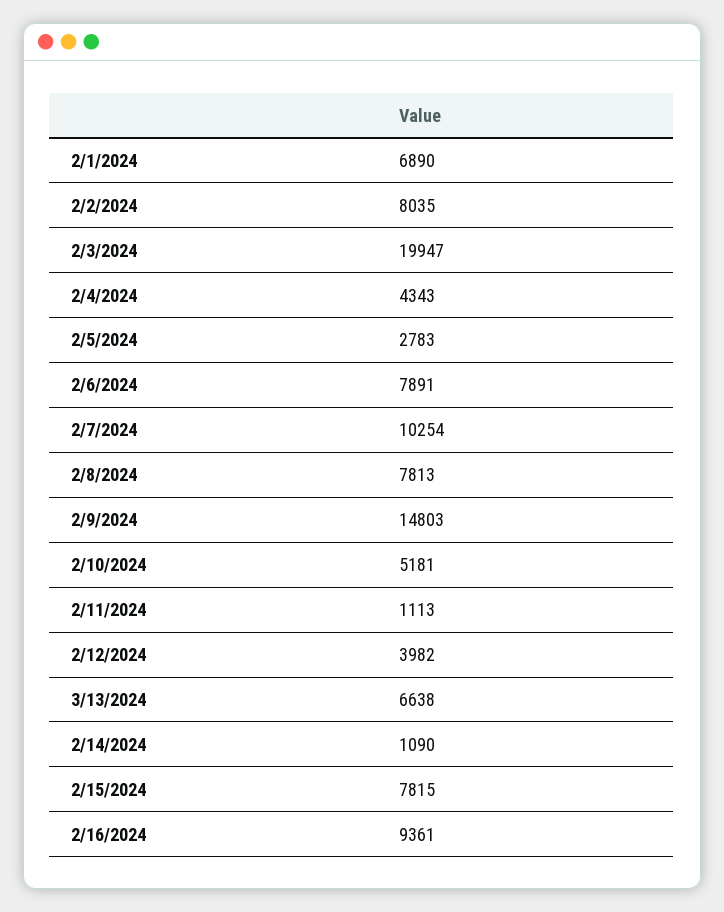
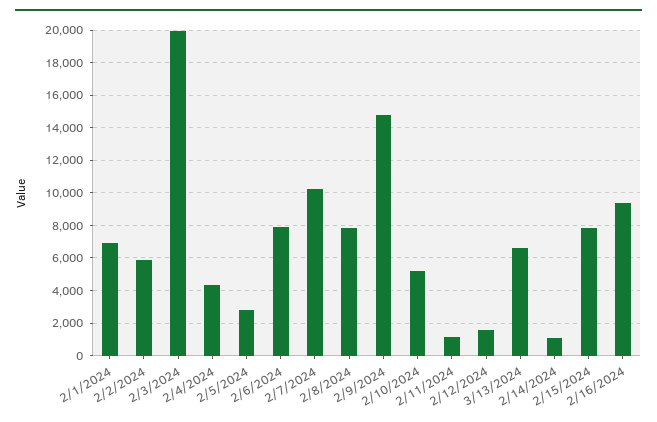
2/2/2024: 8035 -> 6000
2/12/2024: 3982 -> 1500

